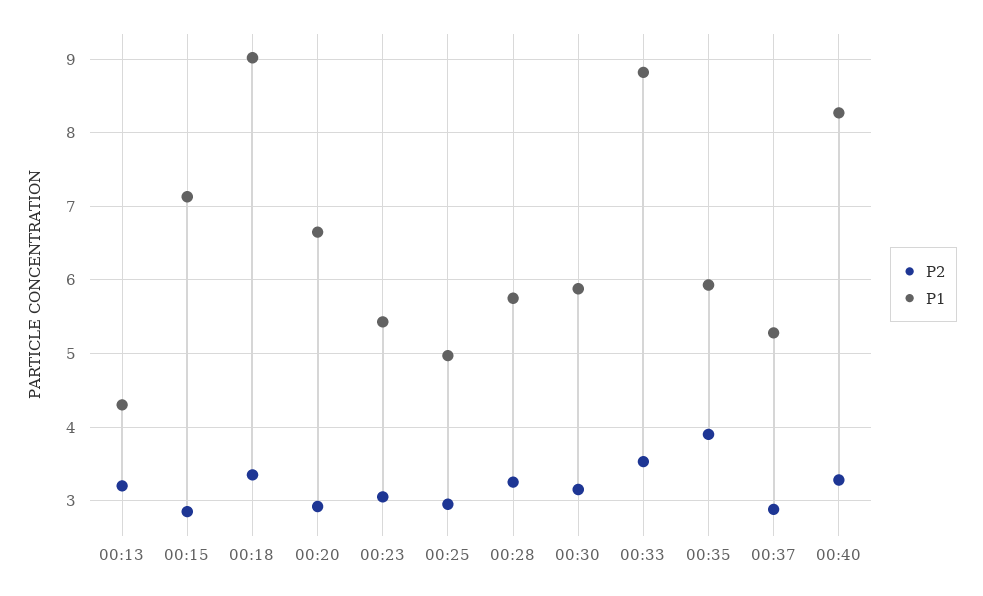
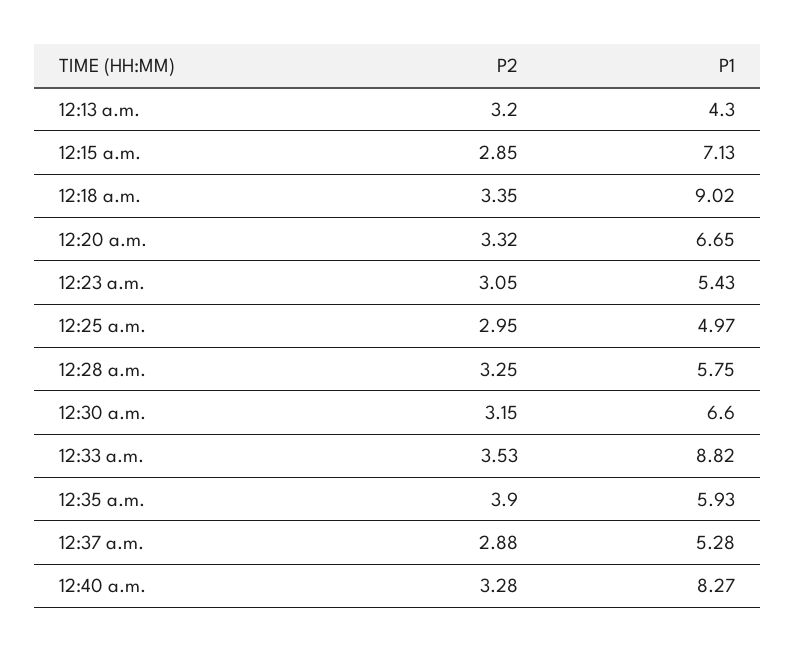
P2, 00:20: 2.9 -> 3.32
P1, 00:30: 5.9 -> 6.6

